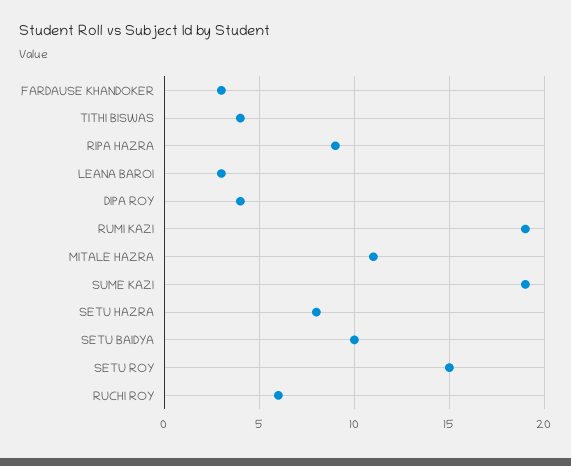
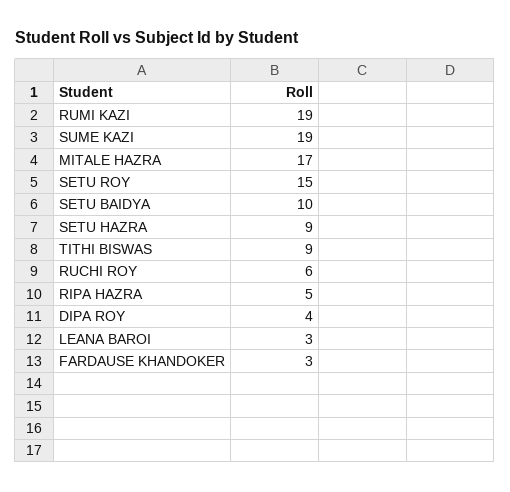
TITHI BISWAS: 4 -> 9
RIPA HAZRA: 9 -> 5
MITALE HAZRA: 11 -> 17
SETU HAZRA: 8 -> 9

